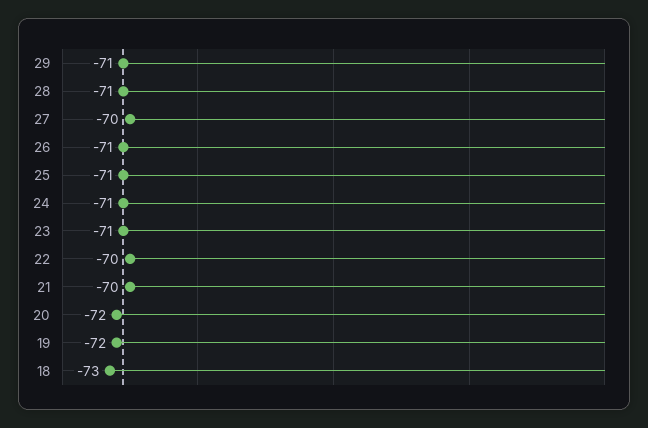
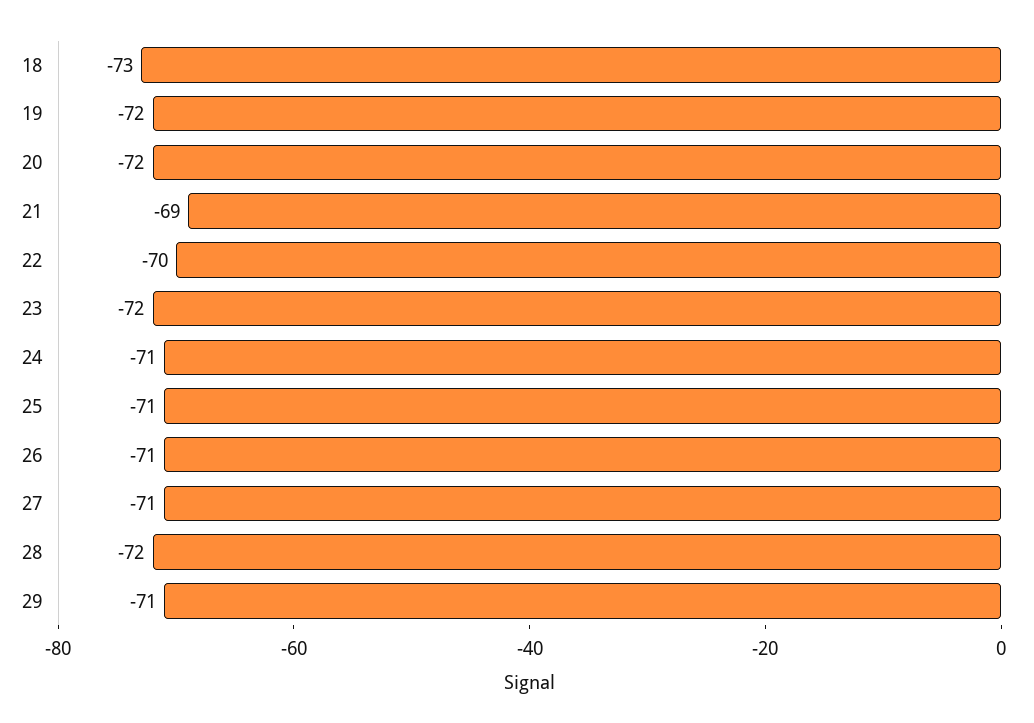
28: -71 -> -72
27: -70 -> -71
23: -71 -> -72
21: -70 -> -69

